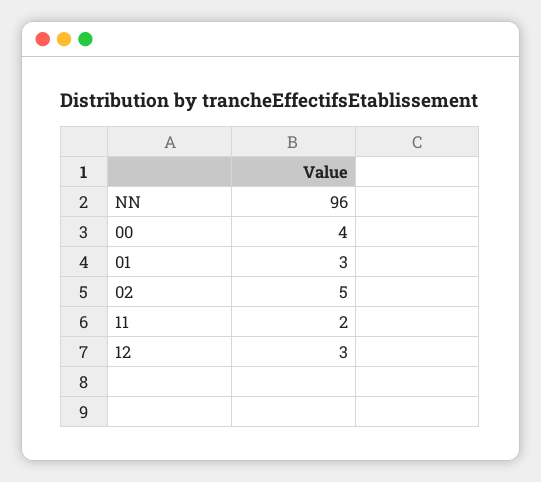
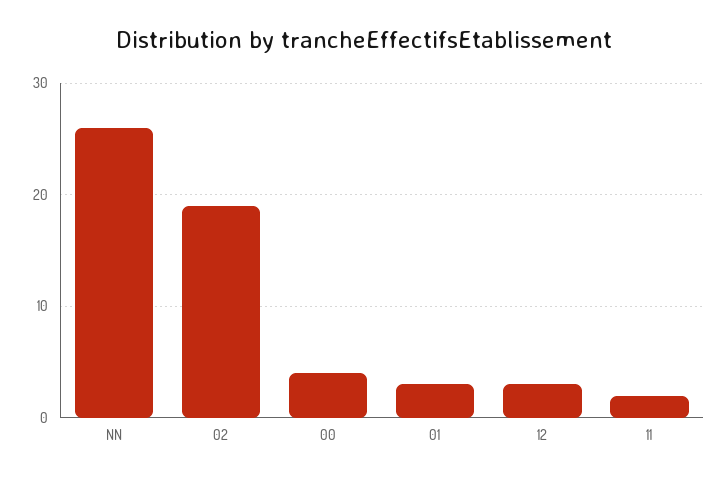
NN: 96 -> 26
02: 5 -> 19

